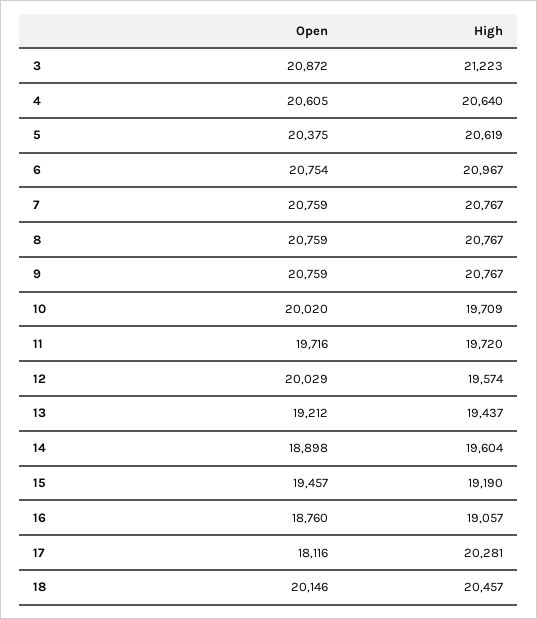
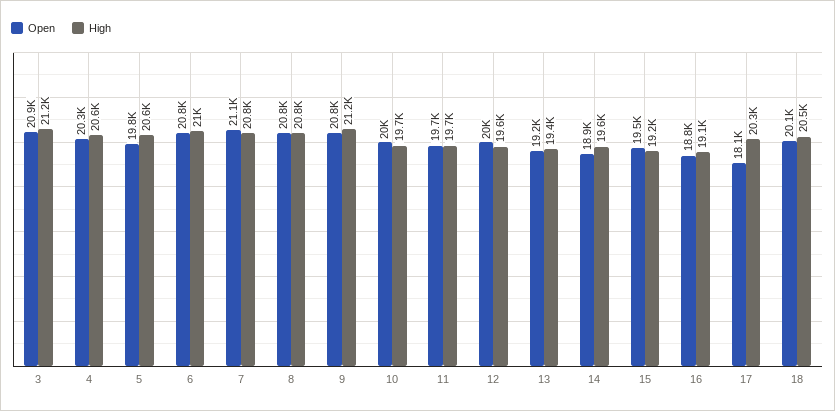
Open, 4: 20605 -> 20300
Open, 5: 20375 -> 19800
Open, 7: 20759 -> 21100
High, 9: 20767 -> 21200

